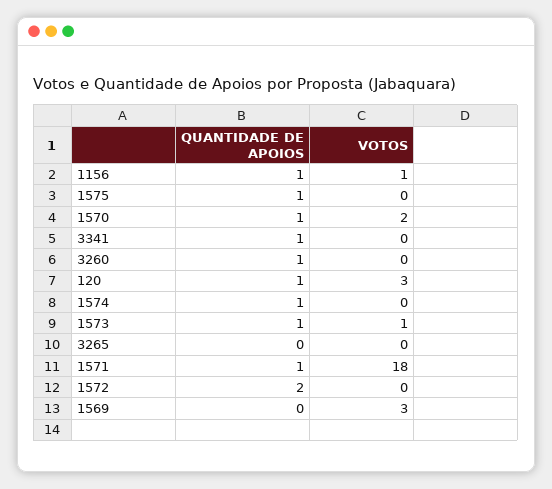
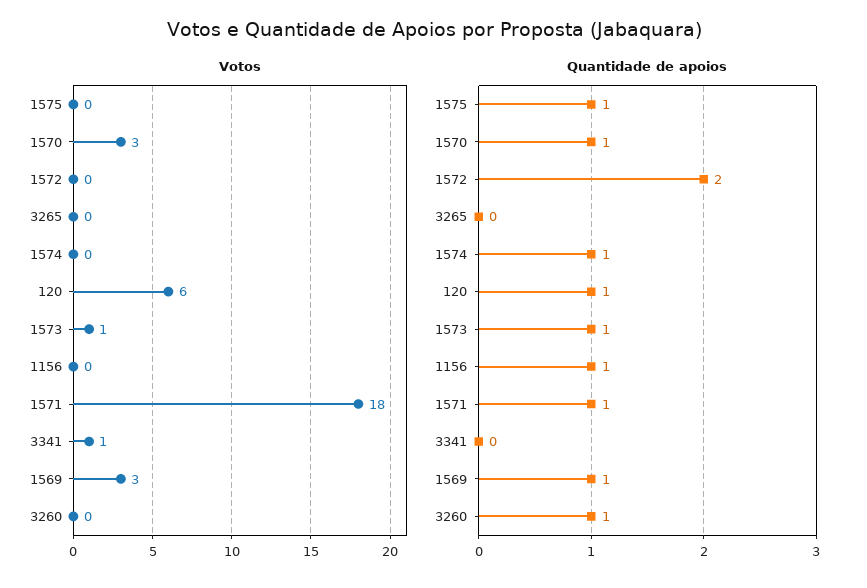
VOTOS, 1156: 1 -> 0
VOTOS, 1570: 2 -> 3
QUANTIDADE DE APOIOS, 3341: 1 -> 0
VOTOS, 3341: 0 -> 1
VOTOS, 120: 3 -> 6
QUANTIDADE DE APOIOS, 1569: 0 -> 1

